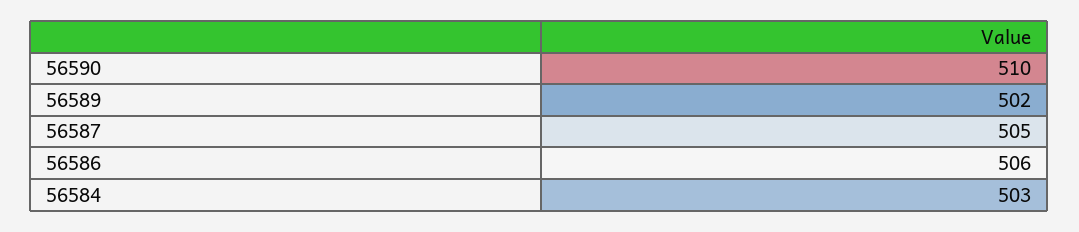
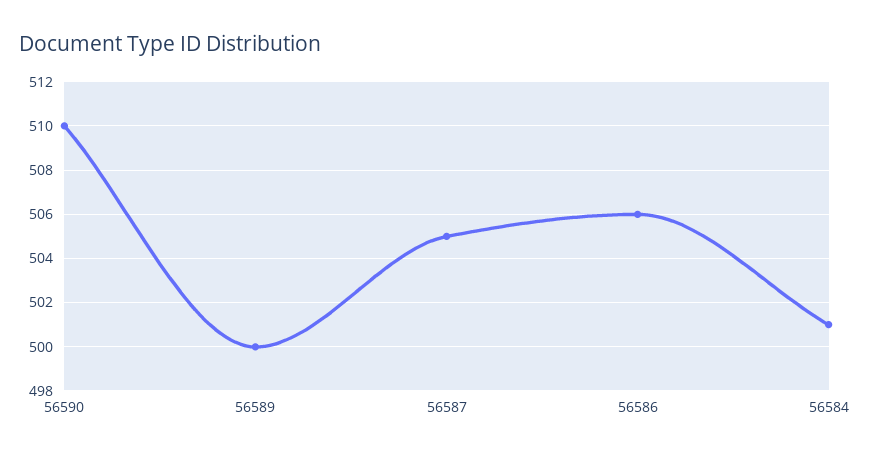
56589: 502 -> 500
56584: 503 -> 501

